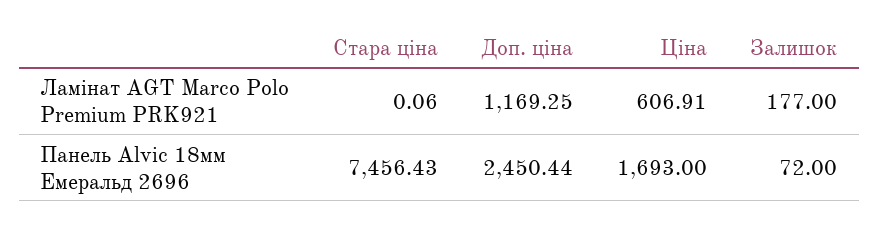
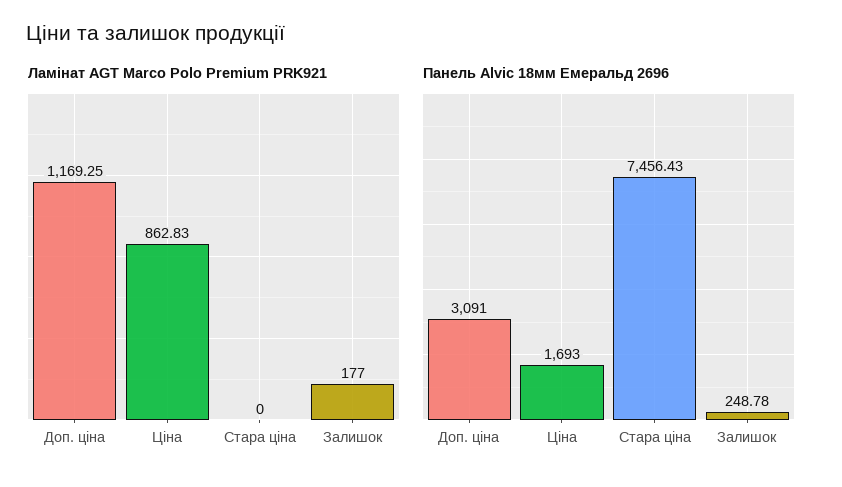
Ламінат AGT Marco Polo Premium PRK921, Стара ціна: 0.06 -> 0
Ламінат AGT Marco Polo Premium PRK921, Ціна: 606.91 -> 862.83
Панель Alvic 18мм Емеральд 2696, Доп. ціна: 2450.44 -> 3091
Панель Alvic 18мм Емеральд 2696, Залишок: 72 -> 248.78

